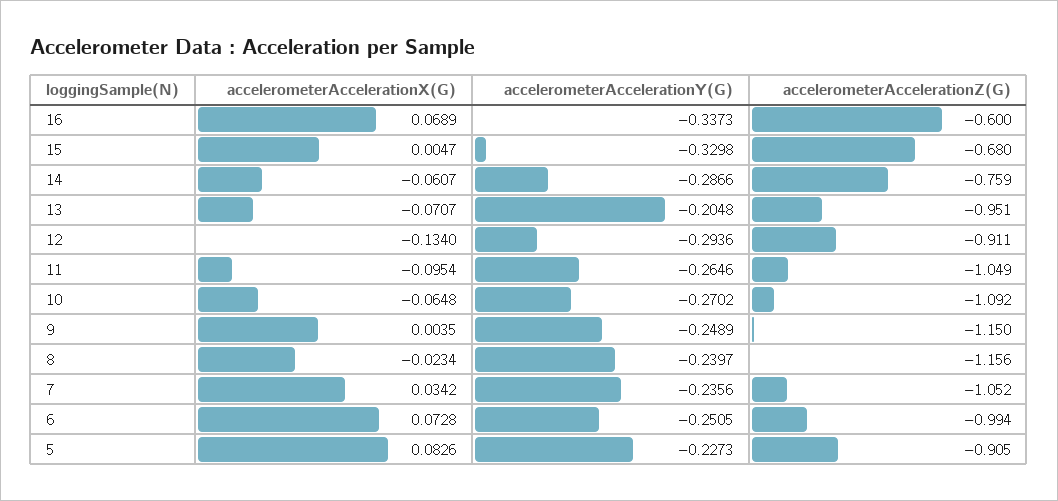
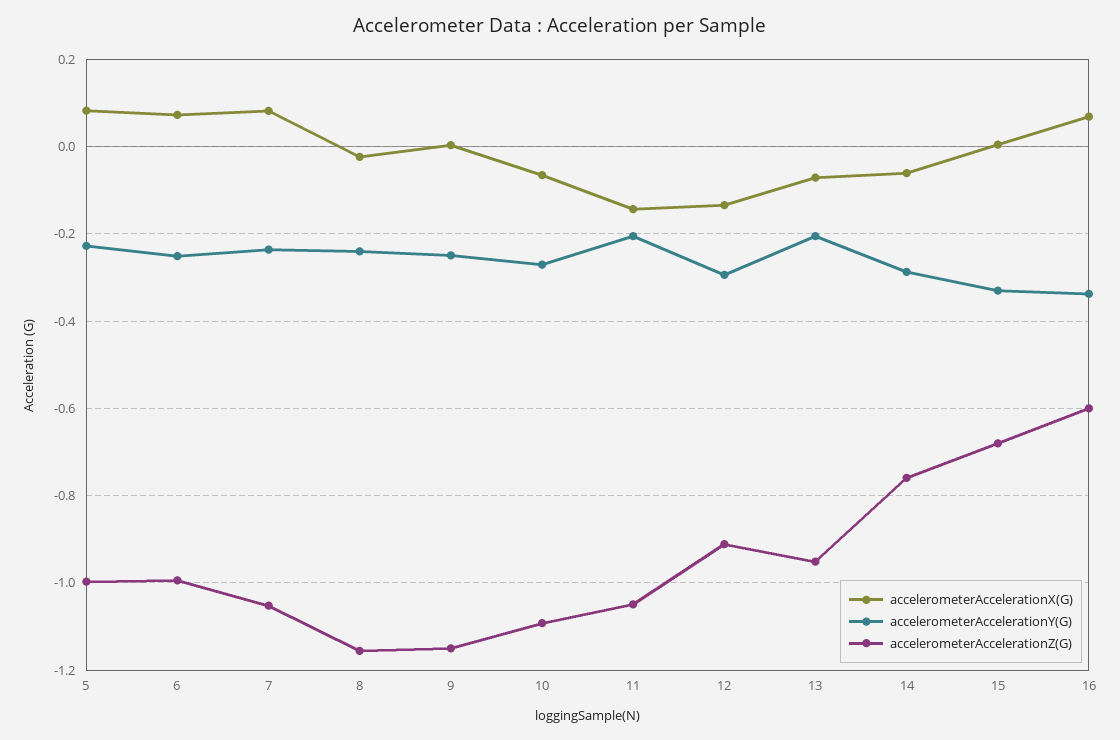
accelerometerAccelerationX(G), 11: -0.0954 -> -0.14
accelerometerAccelerationY(G), 11: -0.2646 -> -0.2
accelerometerAccelerationX(G), 7: 0.0342 -> 0.08
accelerometerAccelerationZ(G), 5: -0.905 -> -1

